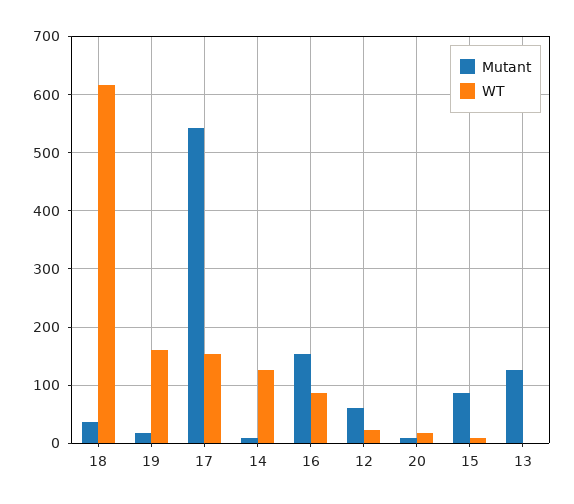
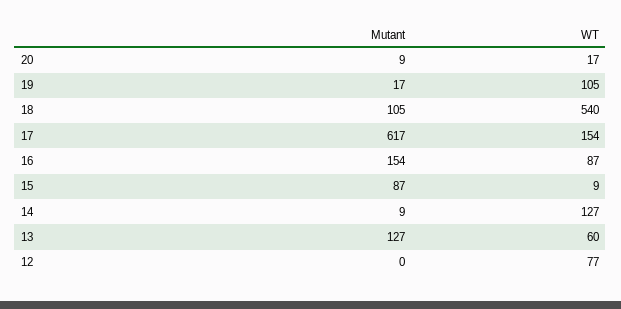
Mutant, 18: 40 -> 105
WT, 18: 620 -> 540
WT, 19: 160 -> 105
Mutant, 17: 540 -> 617
Mutant, 12: 60 -> 0
WT, 12: 20 -> 77
WT, 13: 0 -> 60

